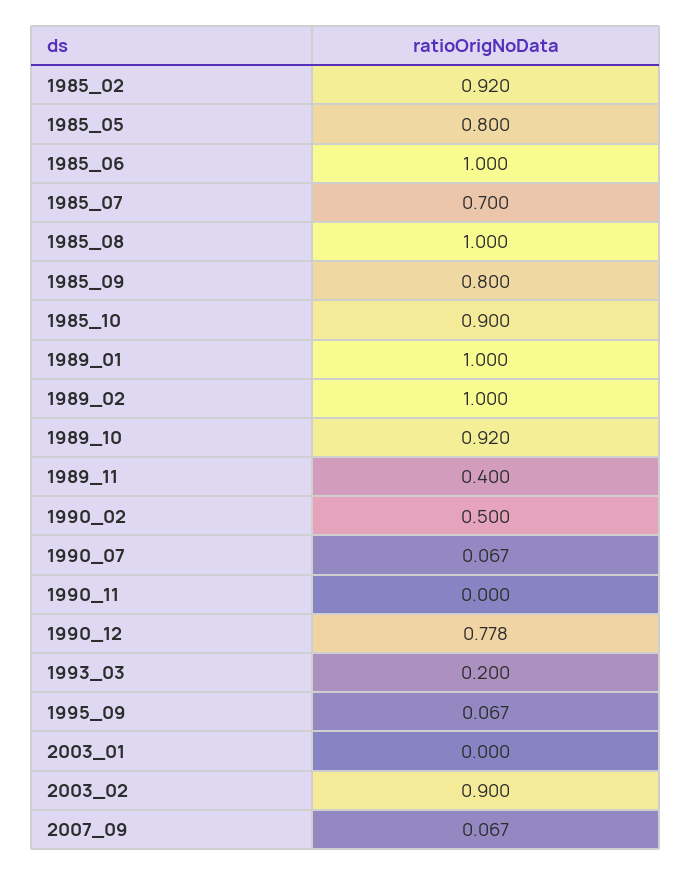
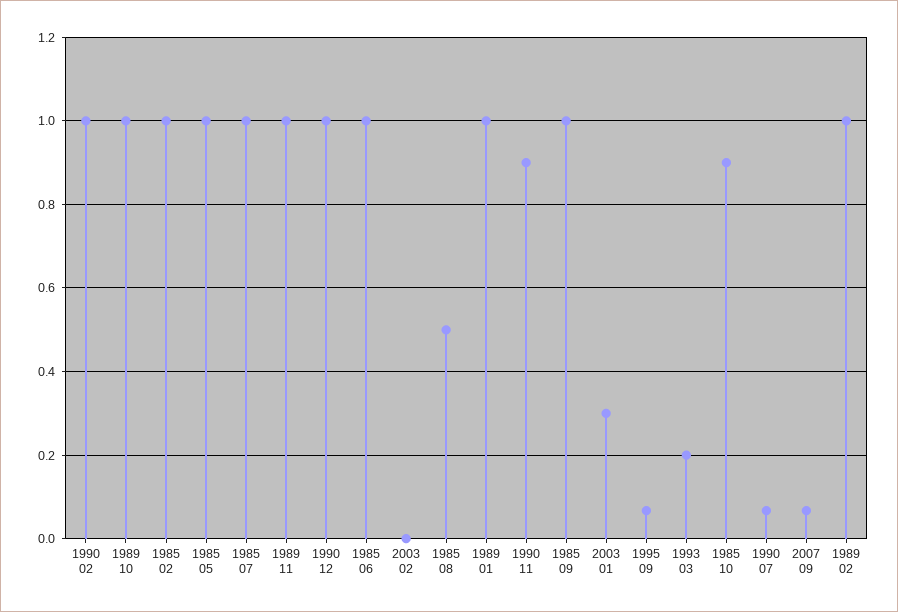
1985_02: 0.92 -> 1
1985_05: 0.8 -> 1
1985_07: 0.7 -> 1
1985_08: 1 -> 0.5
1985_09: 0.8 -> 1
1989_10: 0.92 -> 1
1989_11: 0.4 -> 1
1990_02: 0.5 -> 1
1990_11: 0 -> 0.9
1990_12: 0.778 -> 1
2003_01: 0 -> 0.3
2003_02: 0.9 -> 0

